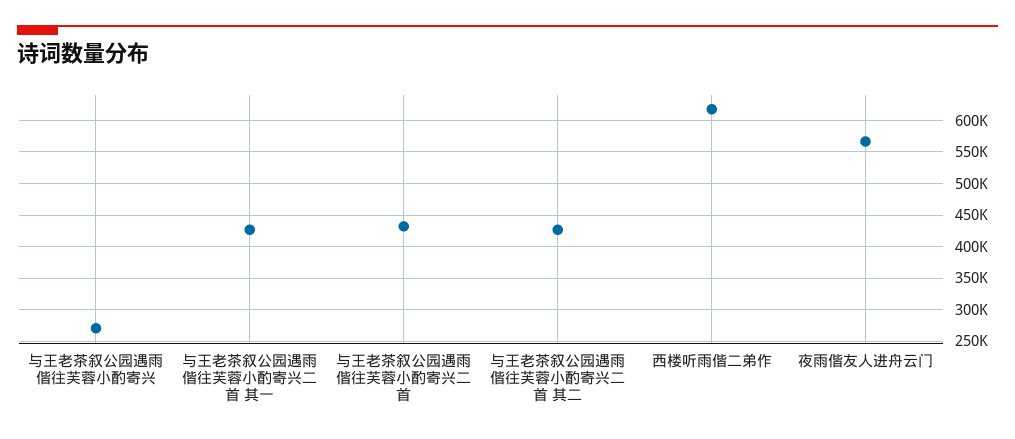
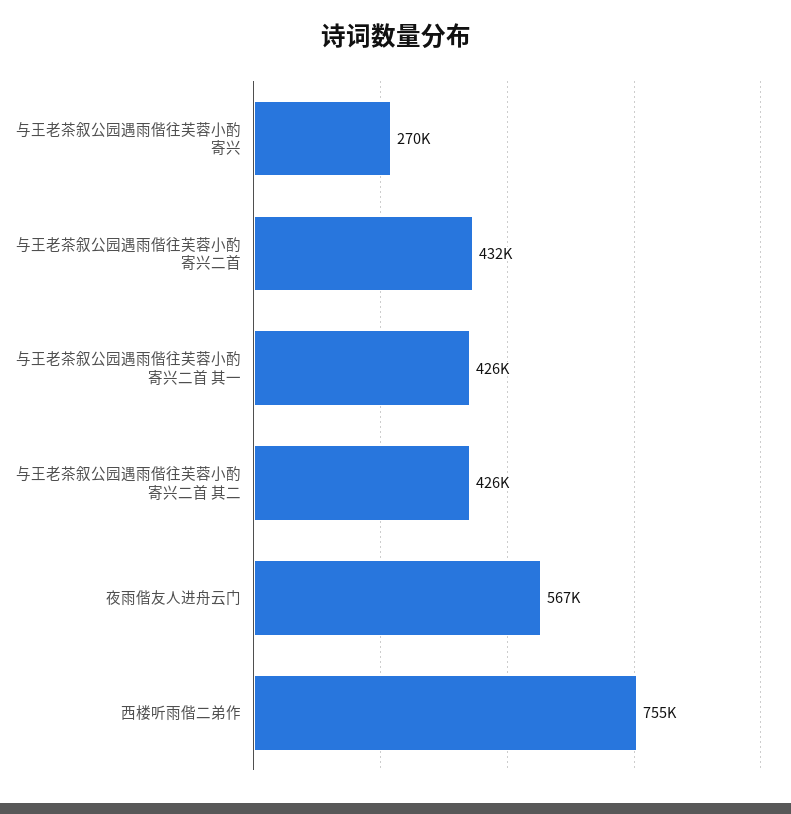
西楼听雨偕二弟作: 620000 -> 755000

